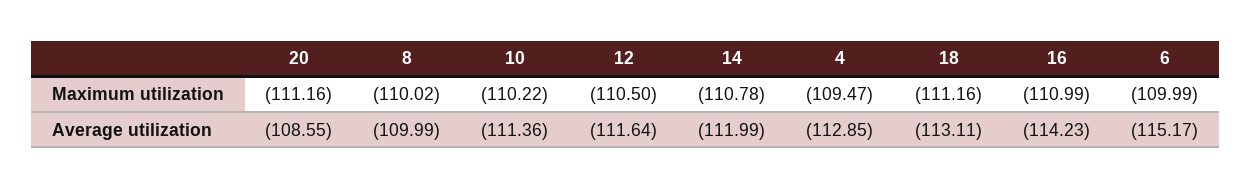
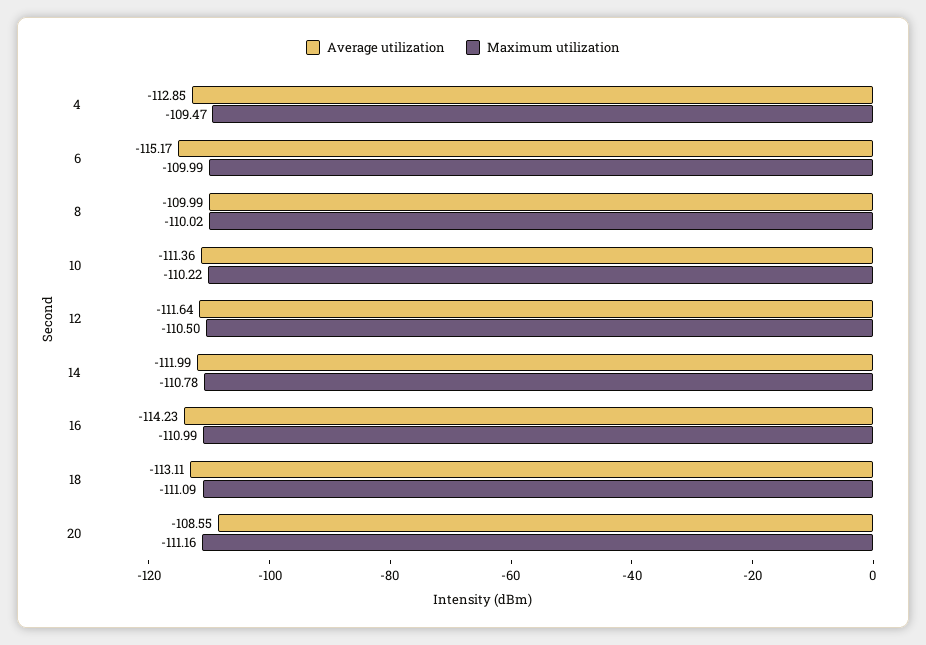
Maximum utilization, 18: -111.16 -> -111.09

